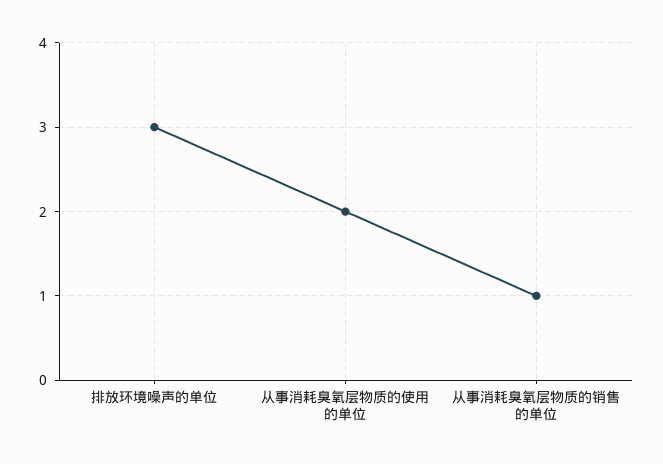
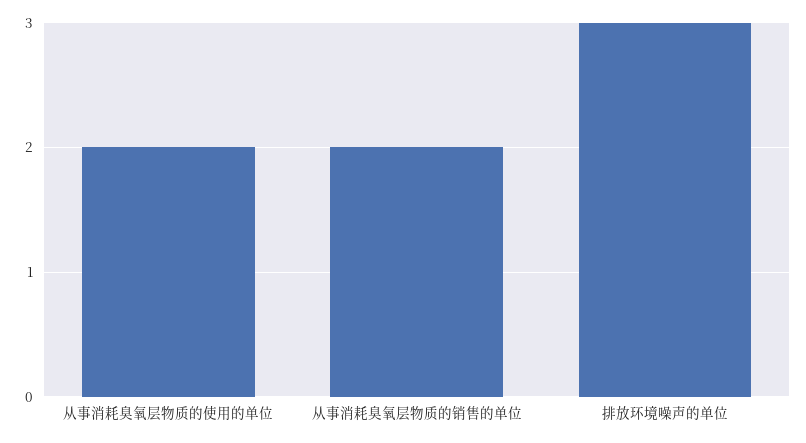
从事消耗臭氧层物质的销售的单位: 1 -> 2

